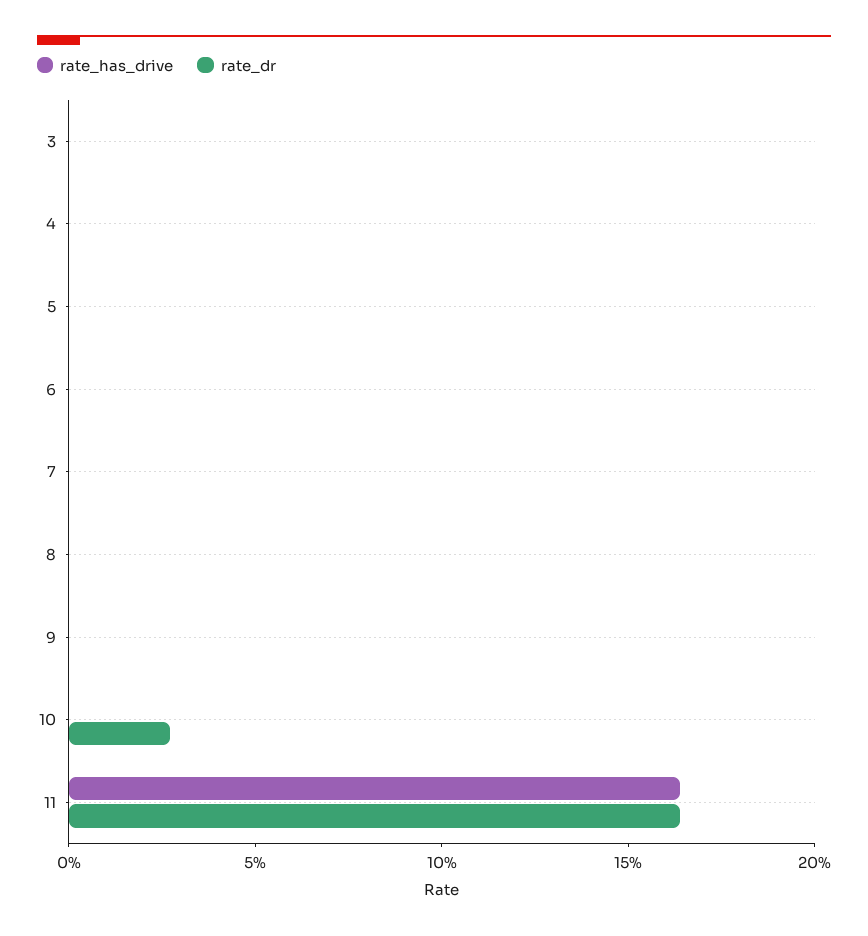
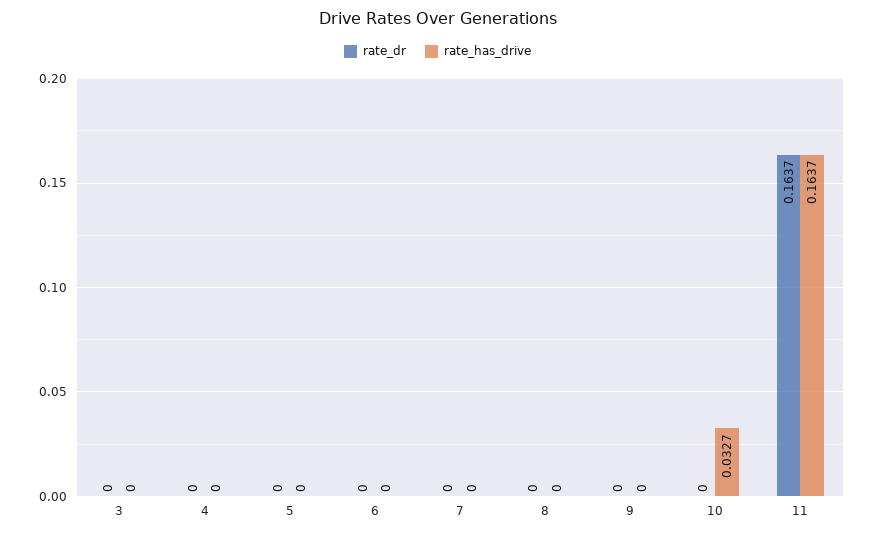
rate_has_drive, 10: 0 -> 0.0327
rate_dr, 10: 0.03 -> 0

